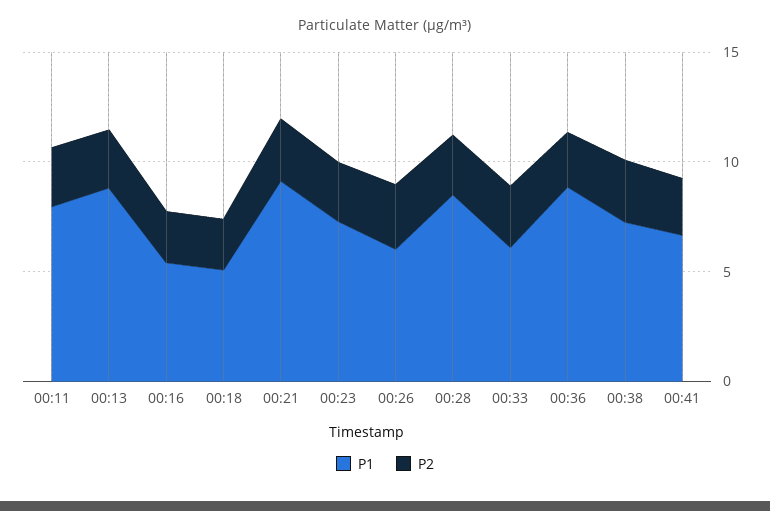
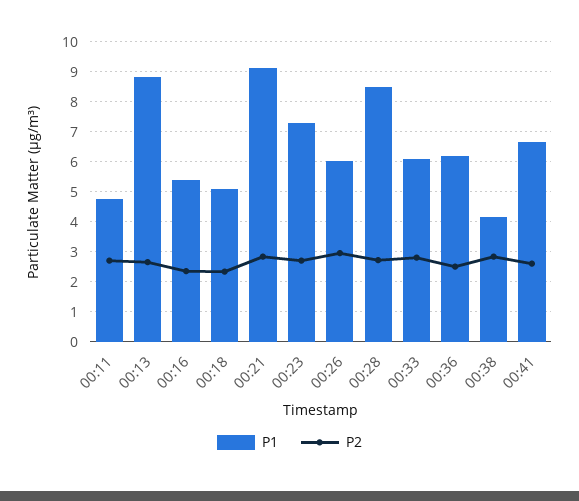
P1, 00:11: 8 -> 4.8
P1, 00:36: 9 -> 6.2
P1, 00:38: 7 -> 4.2

